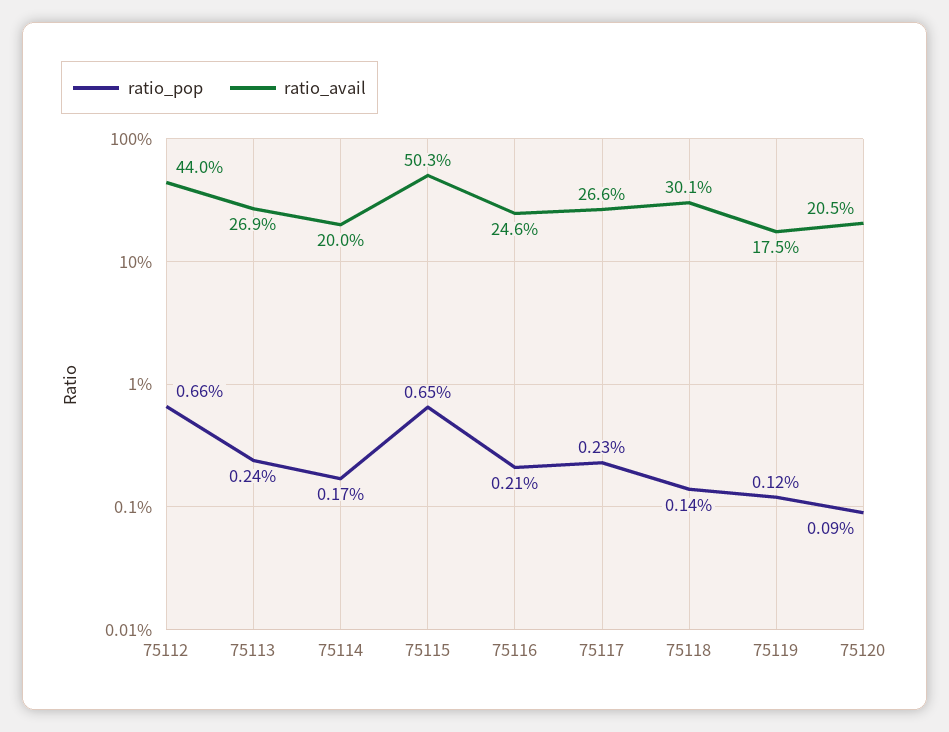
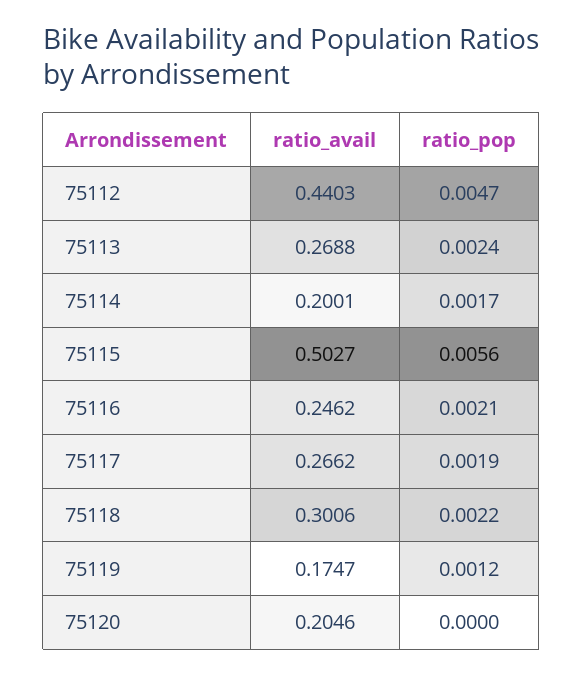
ratio_pop, 75112: 0.0066 -> 0.0047
ratio_pop, 75115: 0.0065 -> 0.0056
ratio_pop, 75117: 0.0023 -> 0.0019
ratio_pop, 75118: 0.0014 -> 0.0022
ratio_pop, 75120: 0.0009 -> 0

